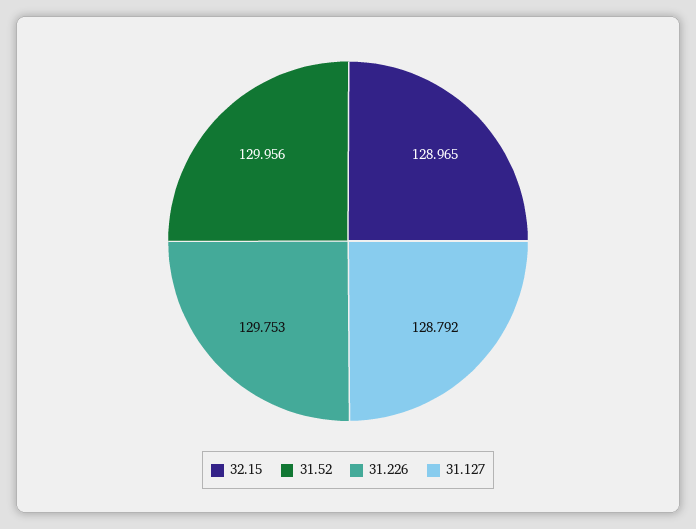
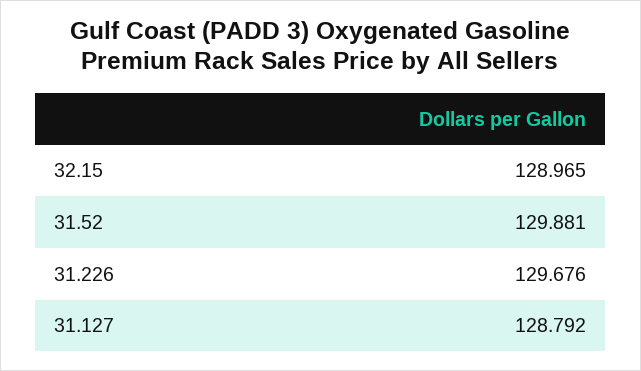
31.52: 129.956 -> 129.881
31.226: 129.753 -> 129.676

